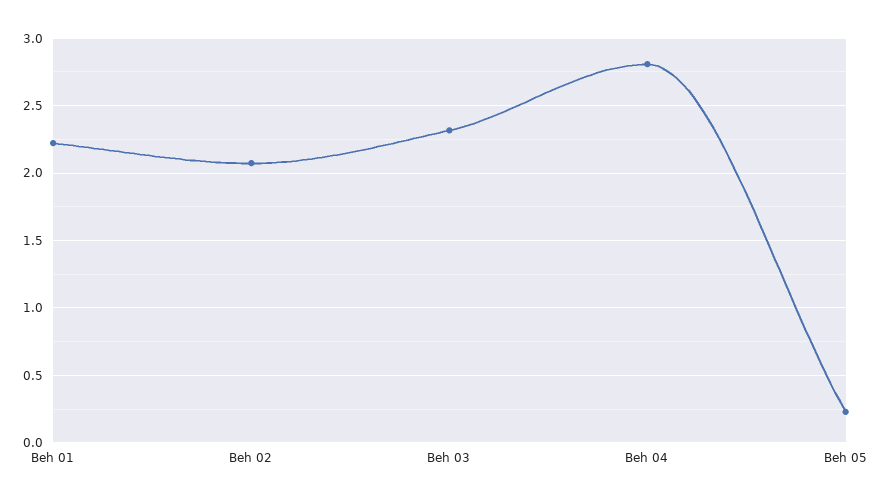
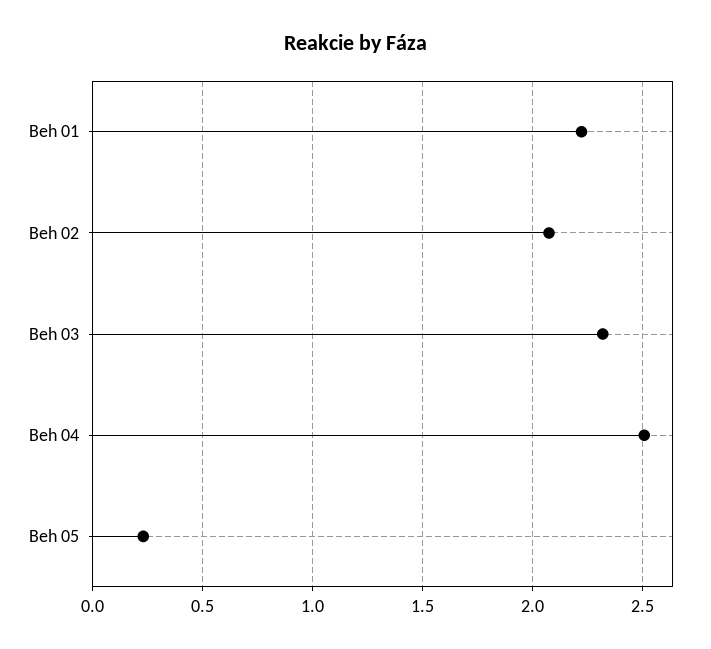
Beh 04: 2.8 -> 2.5

